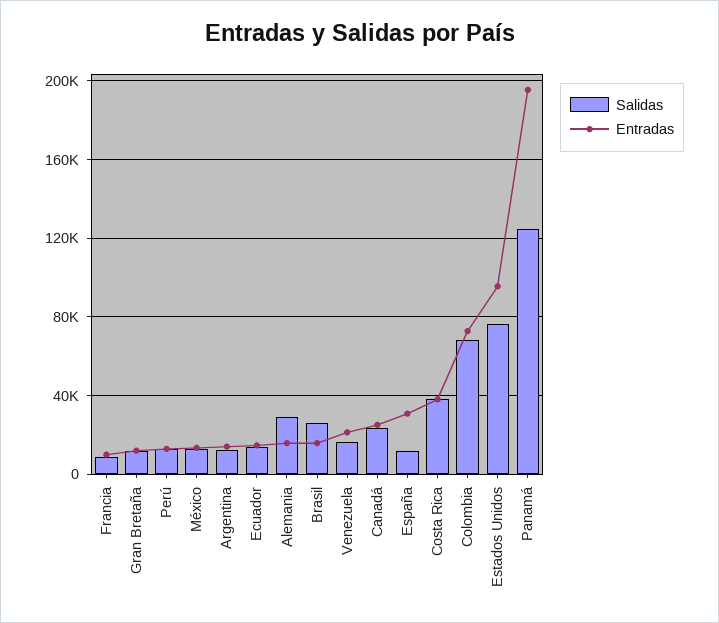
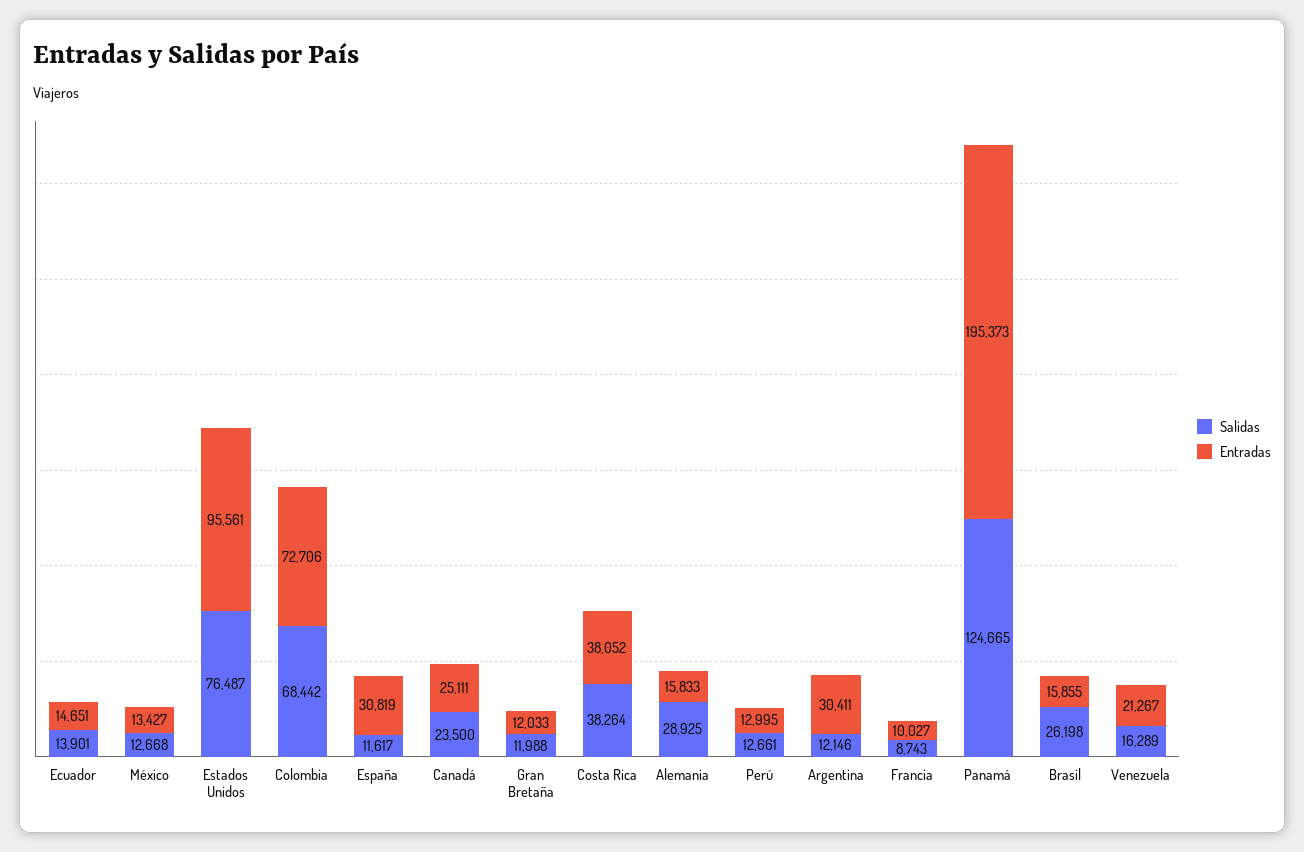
Entradas, Argentina: 15000 -> 30411

